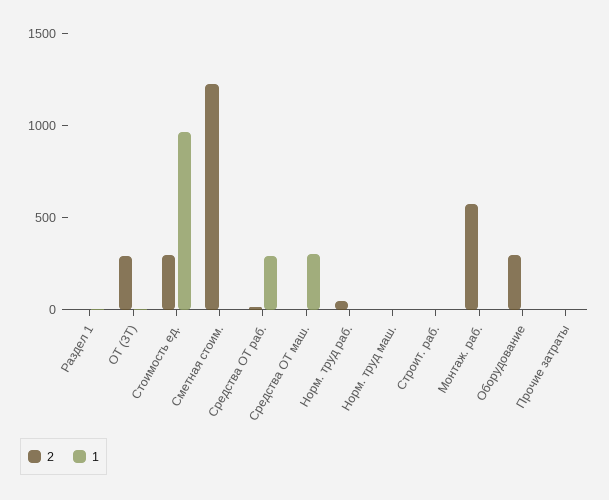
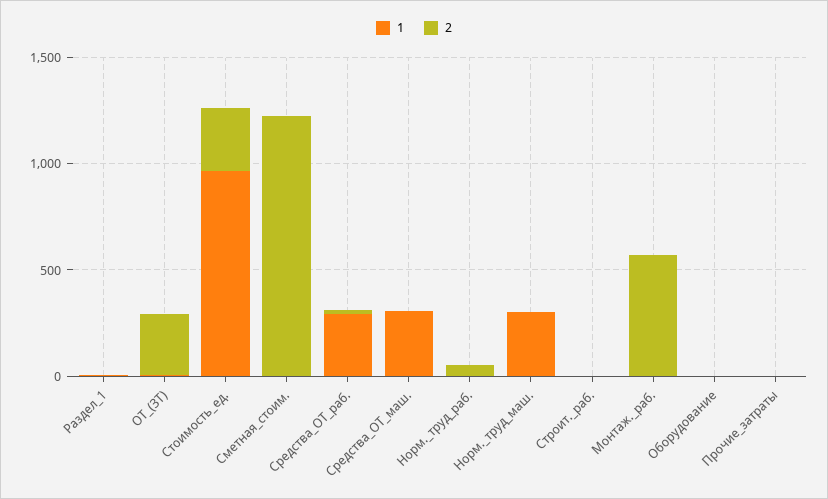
1, Норм. труд маш.: 0 -> 300
2, Оборудование: 300 -> 0

